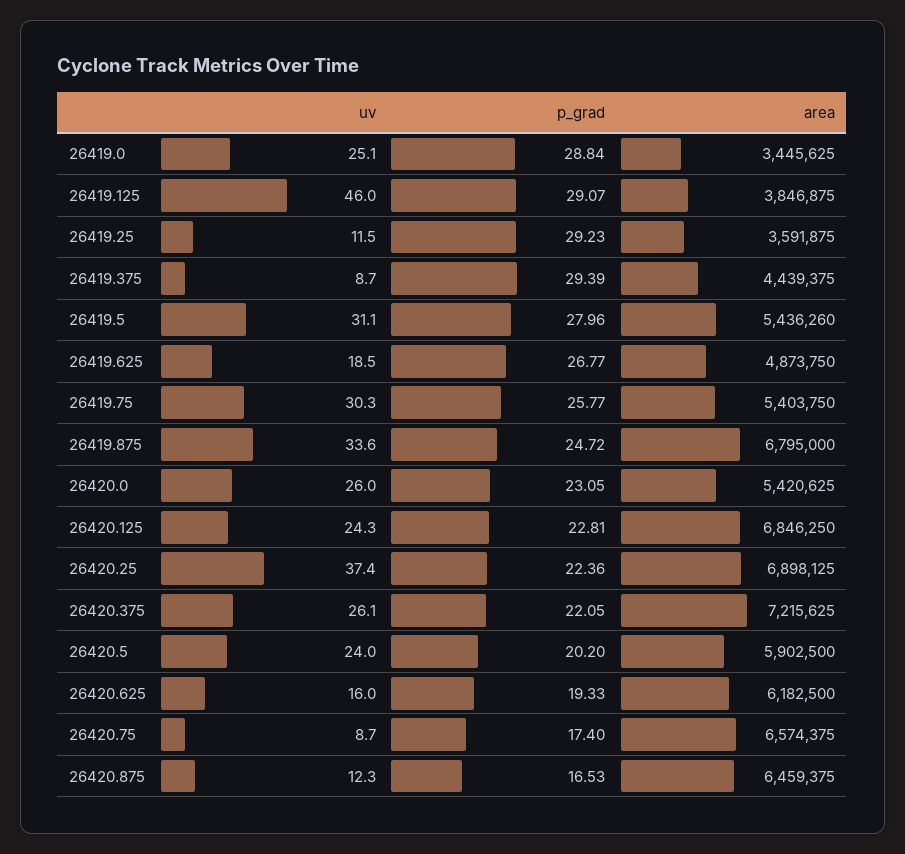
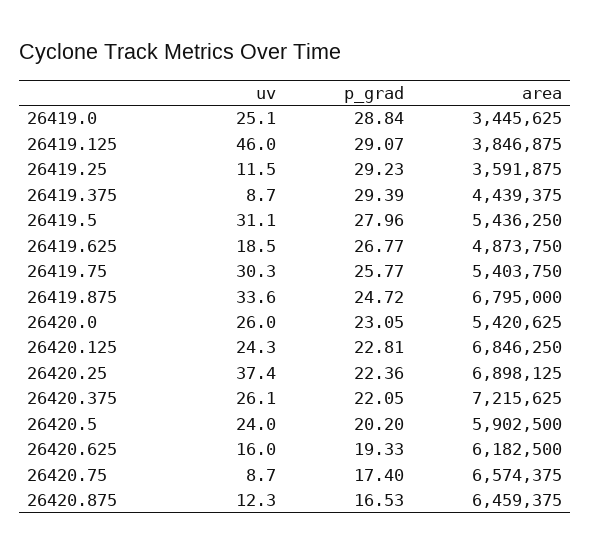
area, 26419.5: 5436260 -> 5436250

